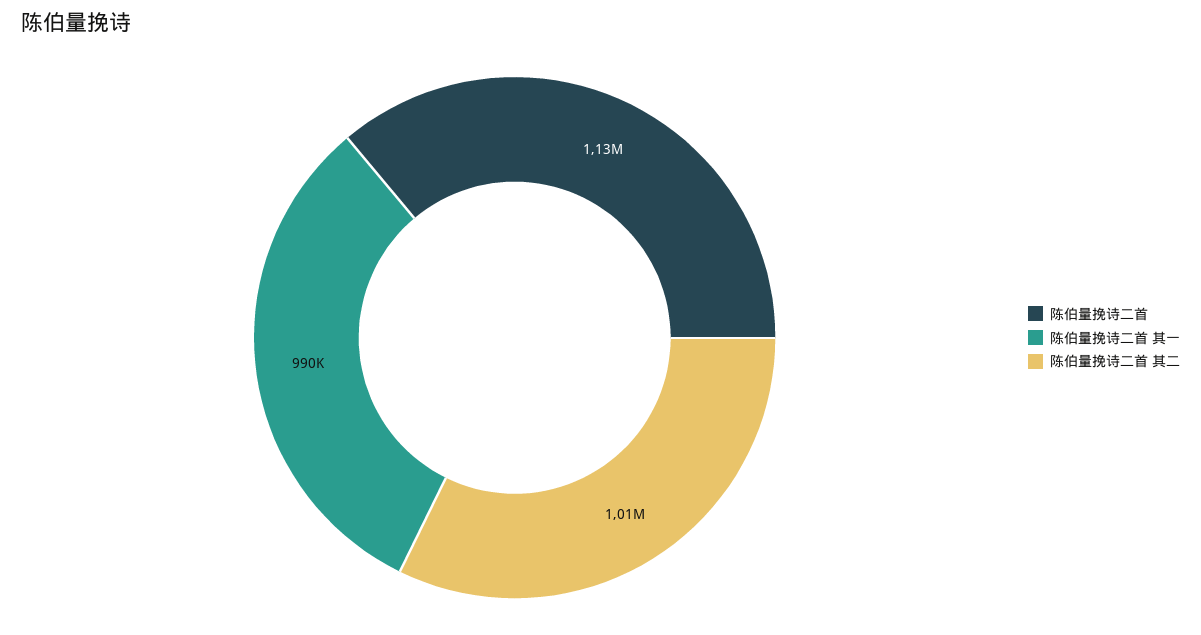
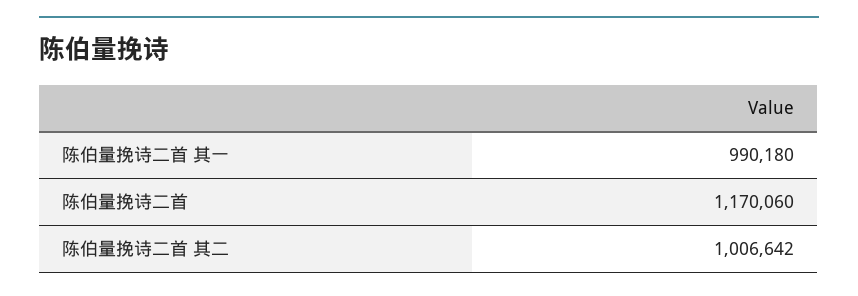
陈伯量挽诗二首: 1130000 -> 1170060

